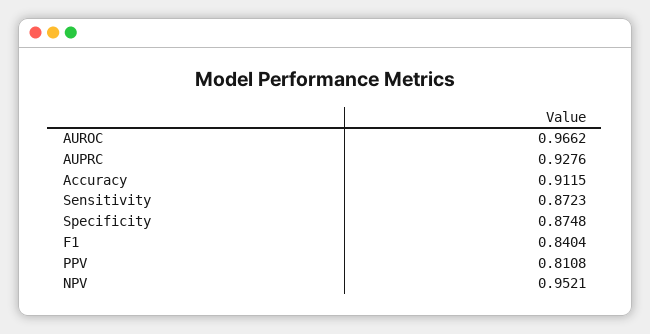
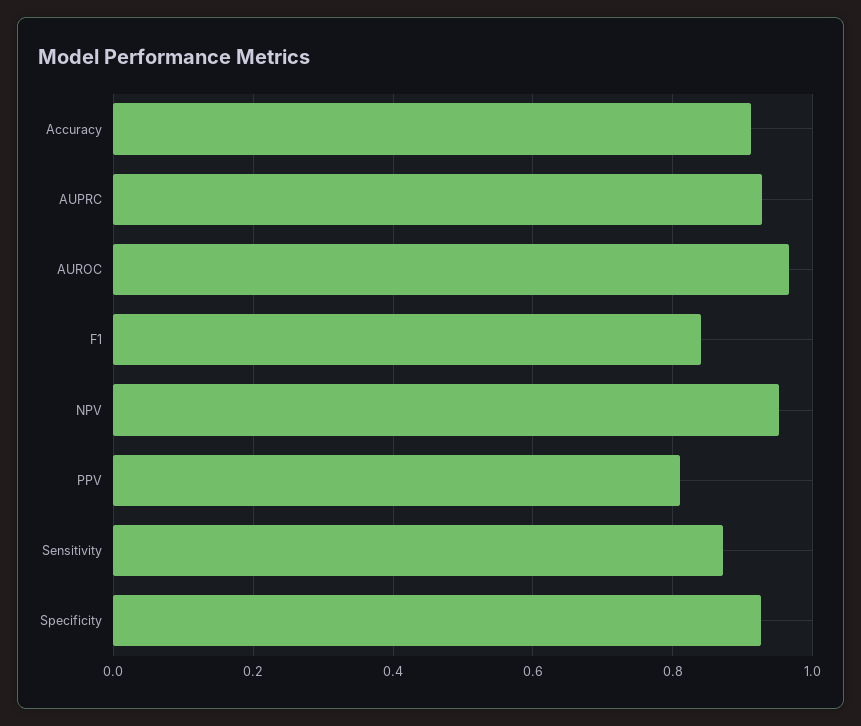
Specificity: 0.8748 -> 0.92

